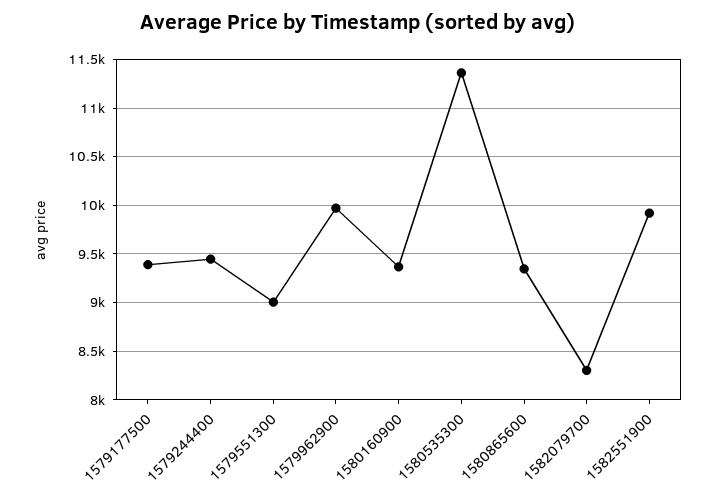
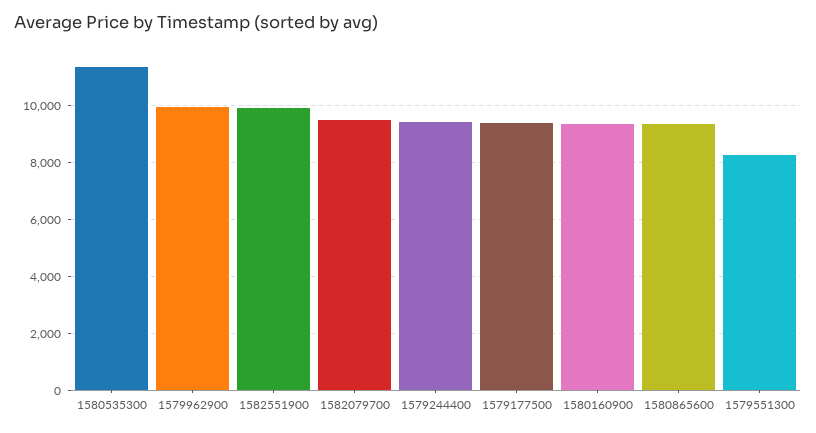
1579551300: 9000 -> 8250
1582079700: 8300 -> 9500

